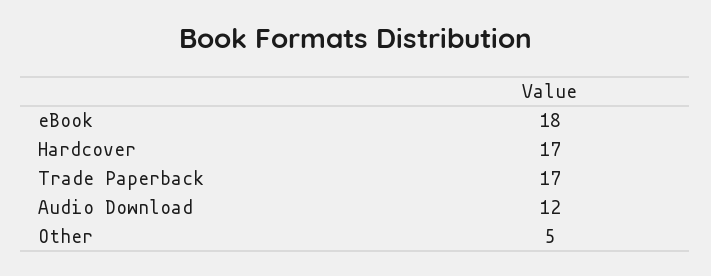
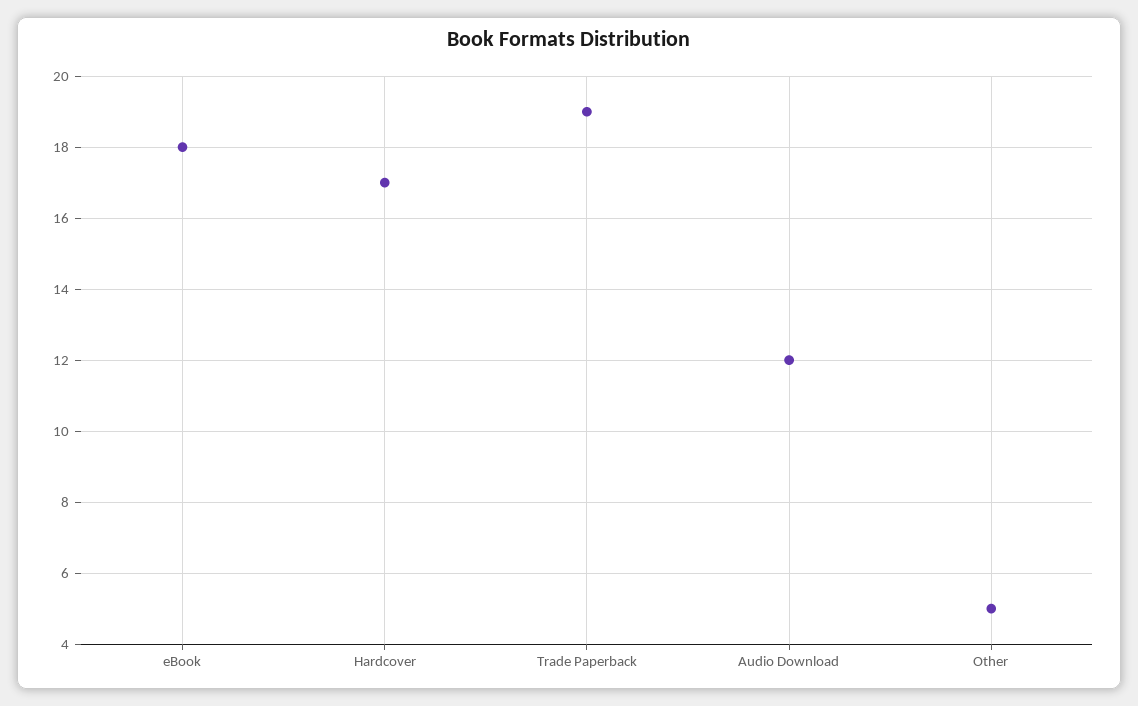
Trade Paperback: 17 -> 19

